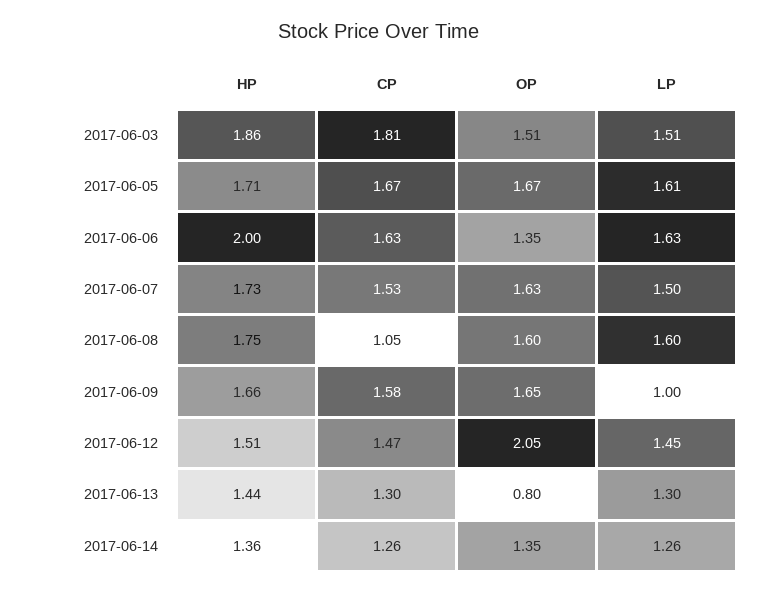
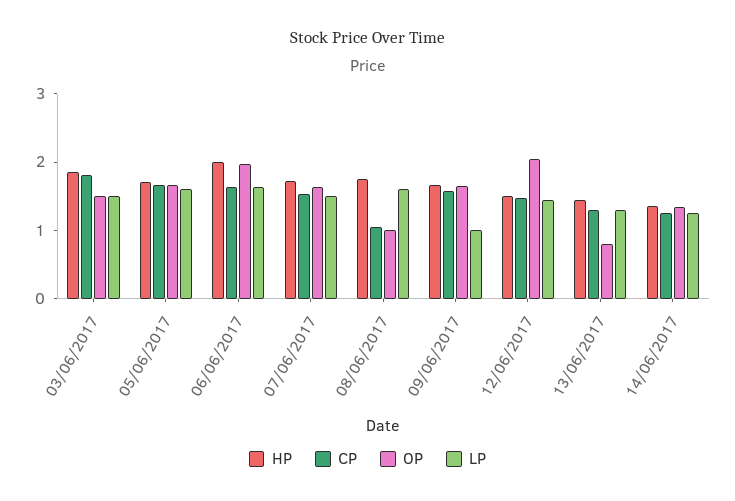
OP, 2017-06-06: 1.35 -> 2
OP, 2017-06-08: 1.6 -> 1

